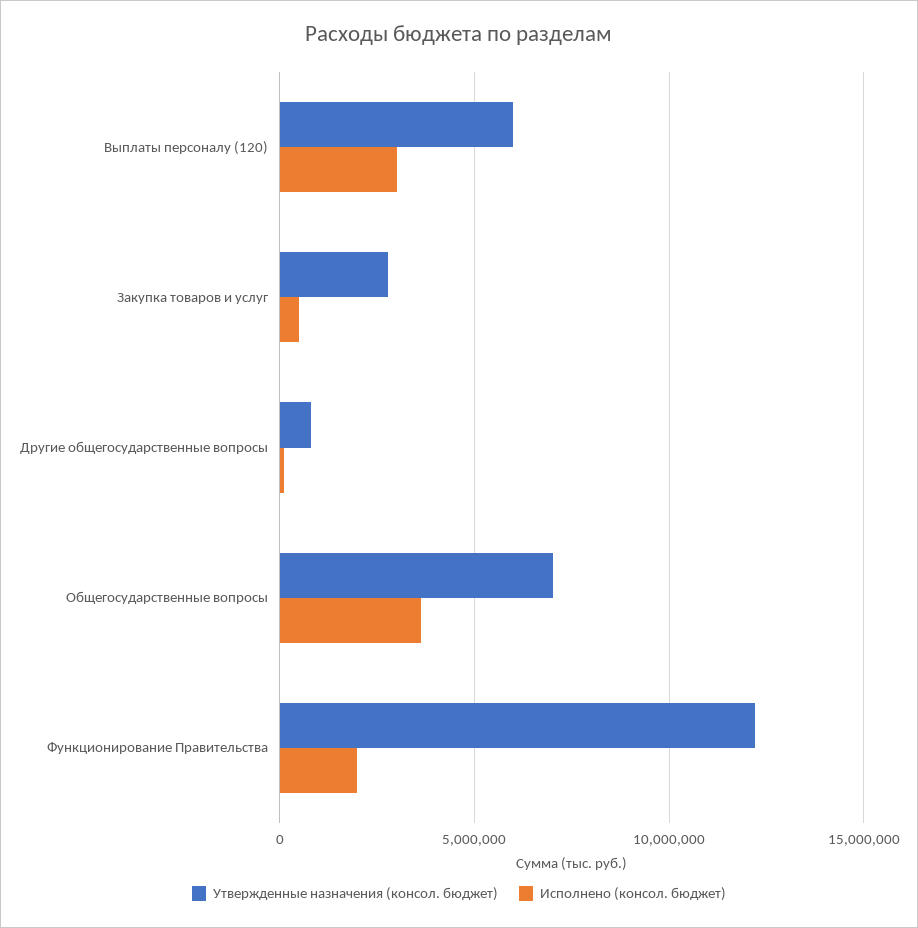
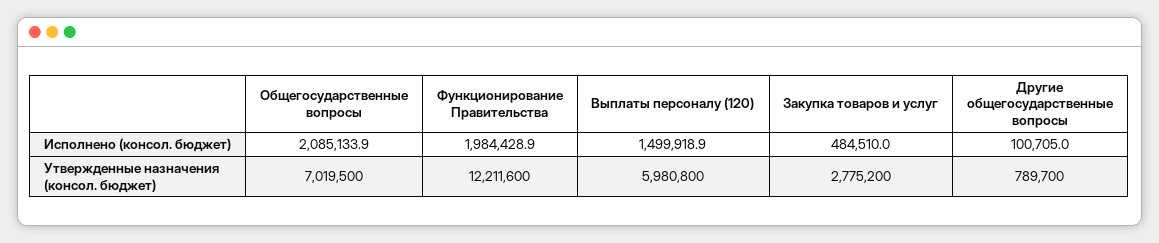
Исполнено (консол. бюджет), Выплаты персоналу (120): 3000000 -> 1499918.9
Исполнено (консол. бюджет), Общегосударственные вопросы: 3500000 -> 2085133.9

